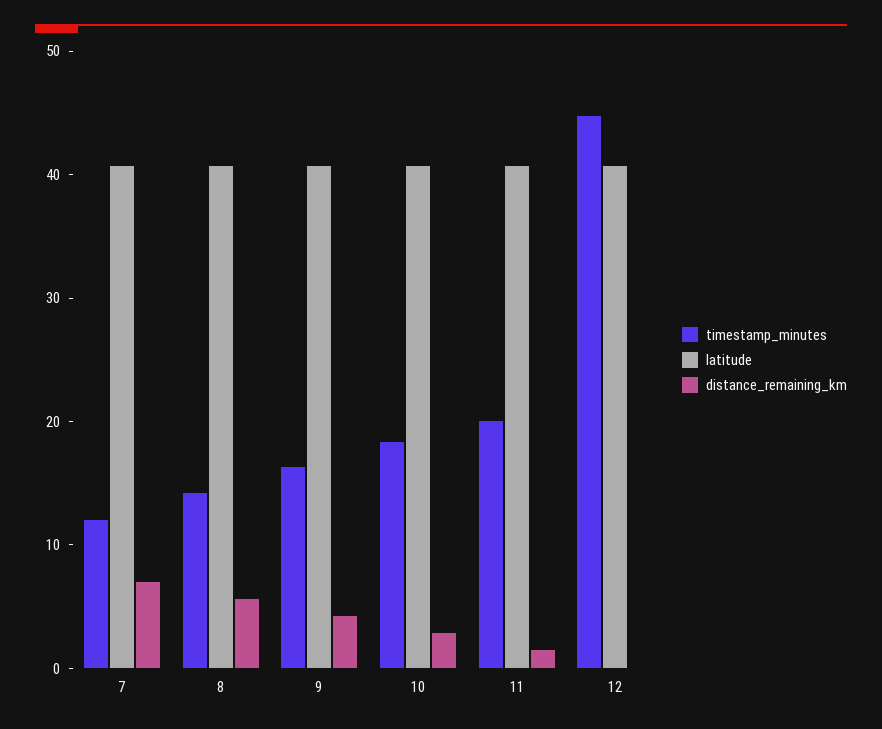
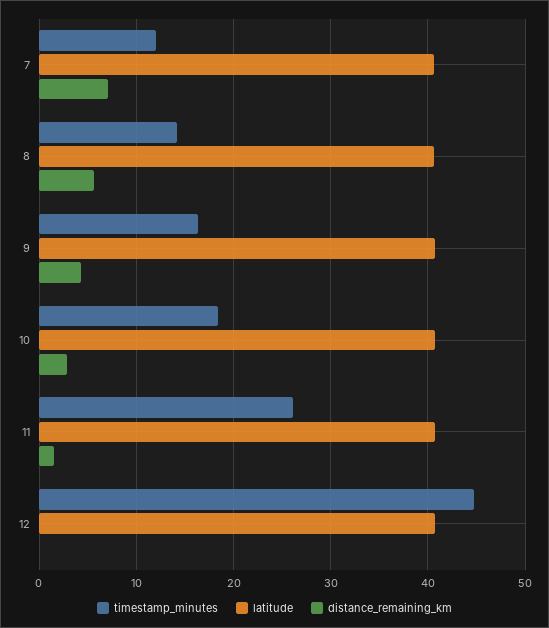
timestamp_minutes, 11: 20 -> 26

